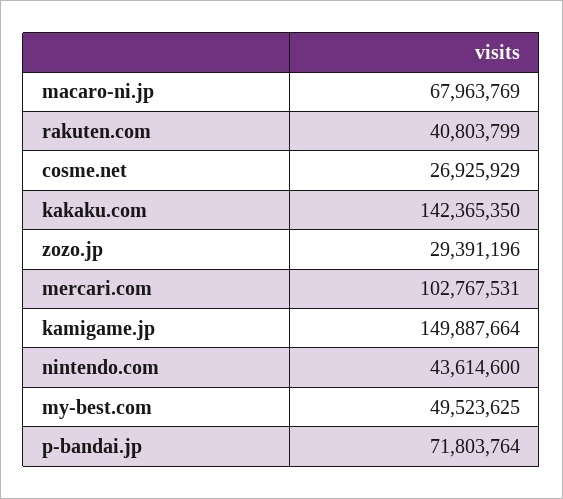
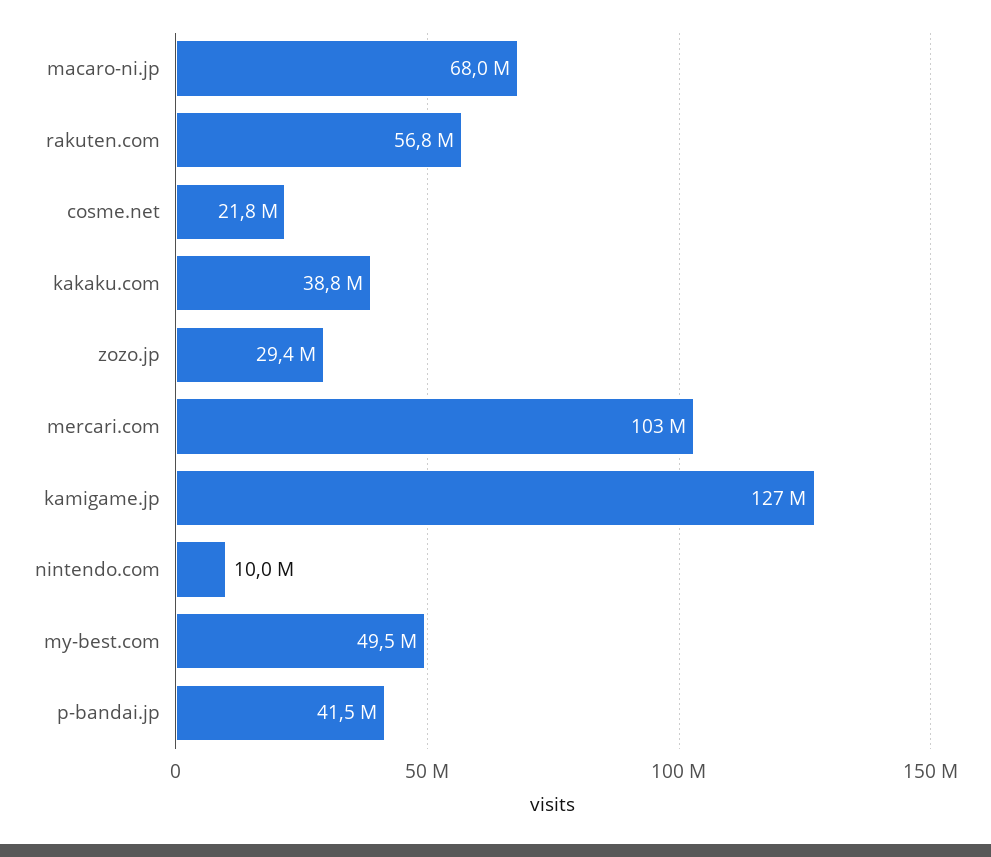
rakuten.com: 40803799 -> 56800000
cosme.net: 26925929 -> 21800000
kakaku.com: 142365350 -> 38800000
kamigame.jp: 149887664 -> 127000000
nintendo.com: 43614600 -> 10000000
p-bandai.jp: 71803764 -> 41500000

